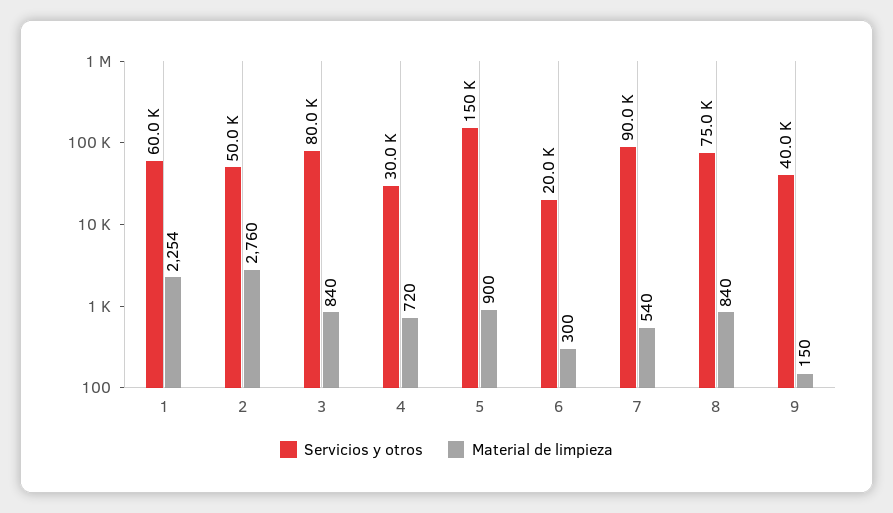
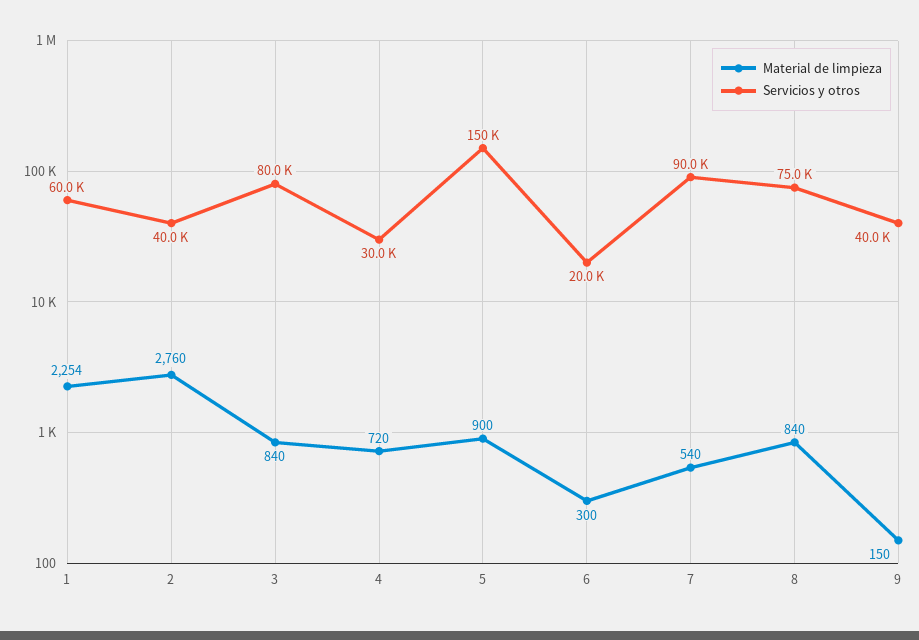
Servicios y otros, 2: 50000 -> 40000

